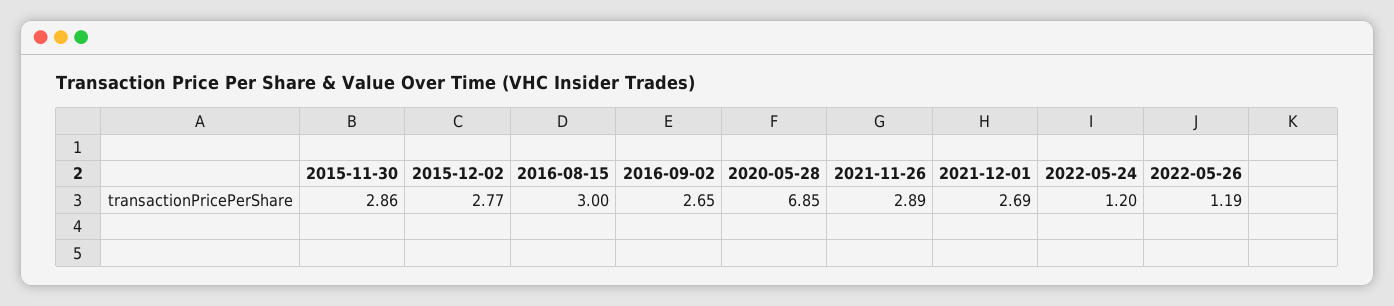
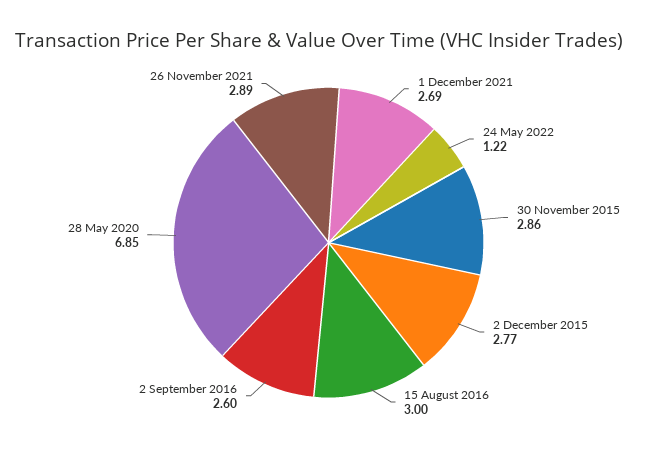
2016-09-02: 2.65 -> 2.6
2022-05-24: 1.2 -> 1.22
2022-05-26: 1.19 -> none

